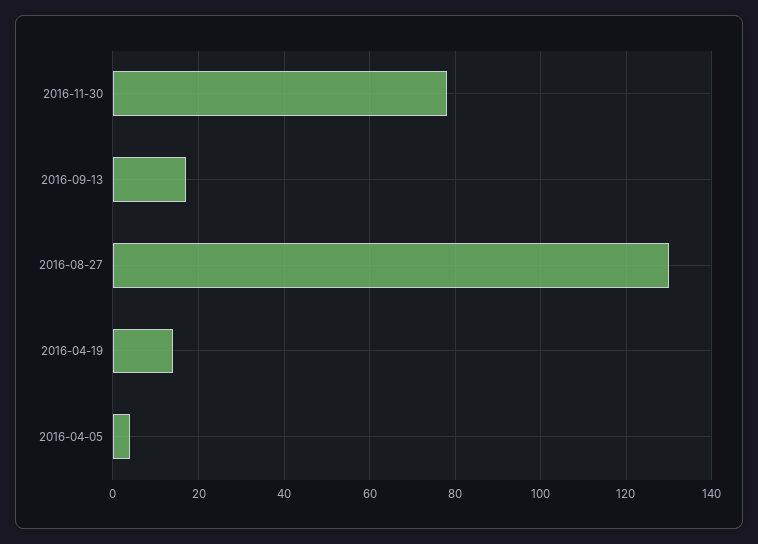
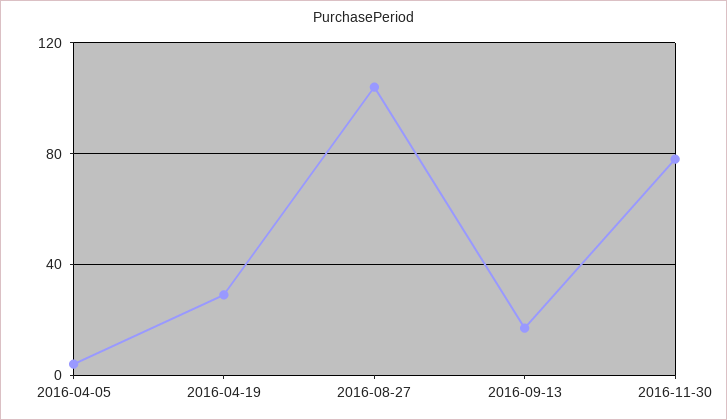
2016-08-27: 130 -> 105
2016-04-19: 15 -> 30

